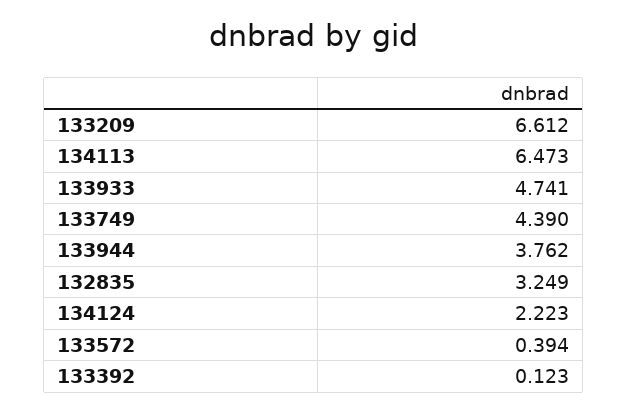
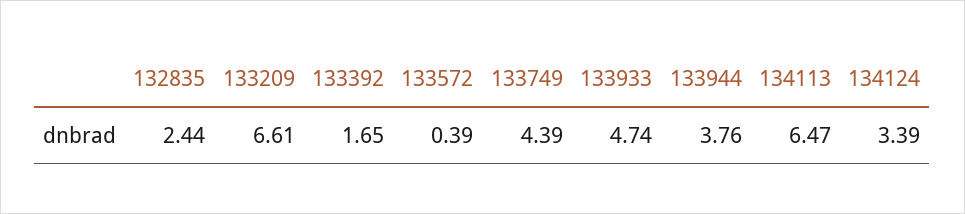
132835: 3.249 -> 2.44
134124: 2.223 -> 3.39
133392: 0.123 -> 1.65

